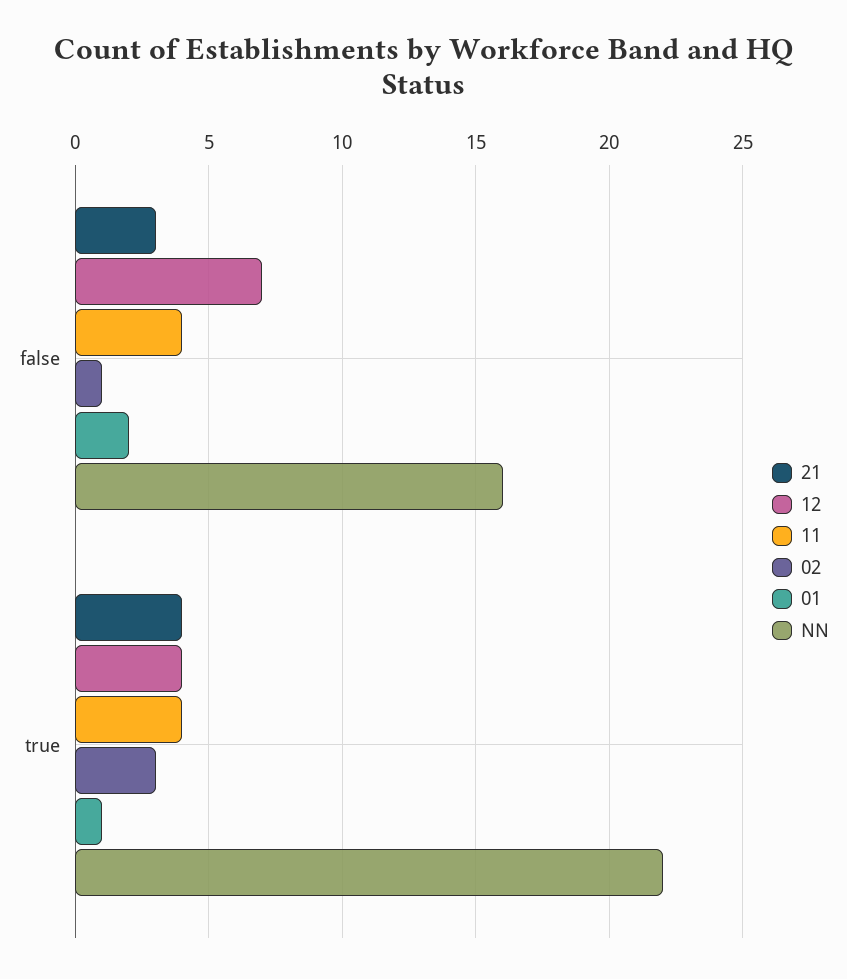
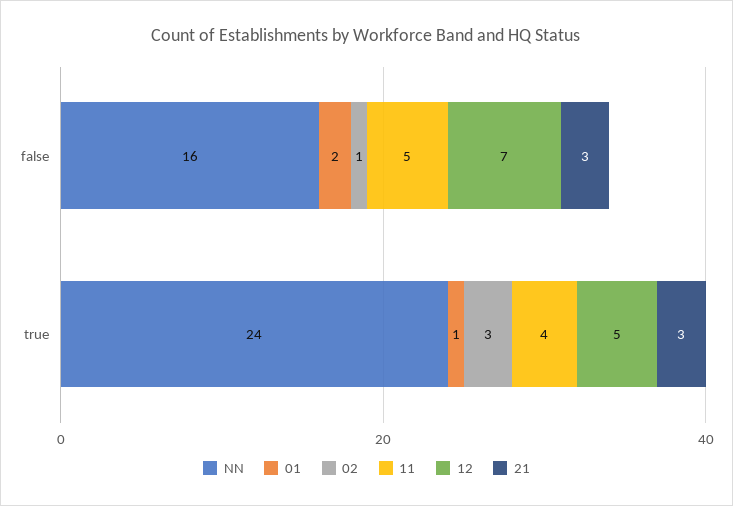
11, false: 4 -> 5
21, true: 4 -> 3
12, true: 4 -> 5
NN, true: 22 -> 24

